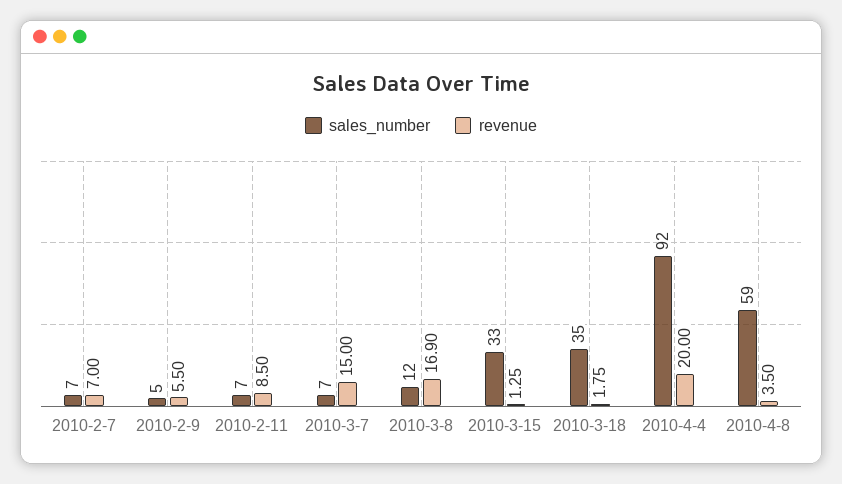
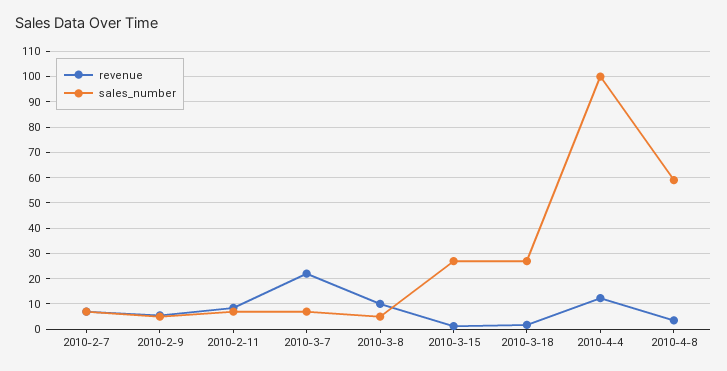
revenue, 2010-3-7: 15 -> 22.5
sales_number, 2010-3-8: 12 -> 5
revenue, 2010-3-8: 16.9 -> 10
sales_number, 2010-3-15: 33 -> 27.5
sales_number, 2010-3-18: 35 -> 27.5
sales_number, 2010-4-4: 92 -> 100
revenue, 2010-4-4: 20 -> 12.5

